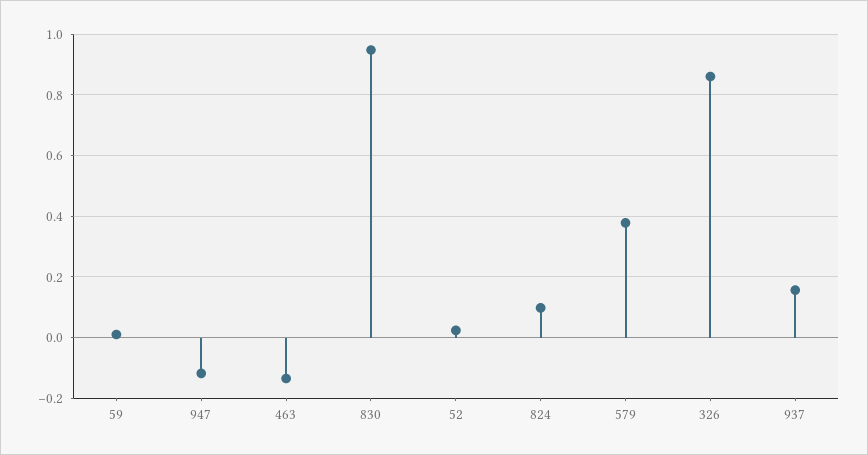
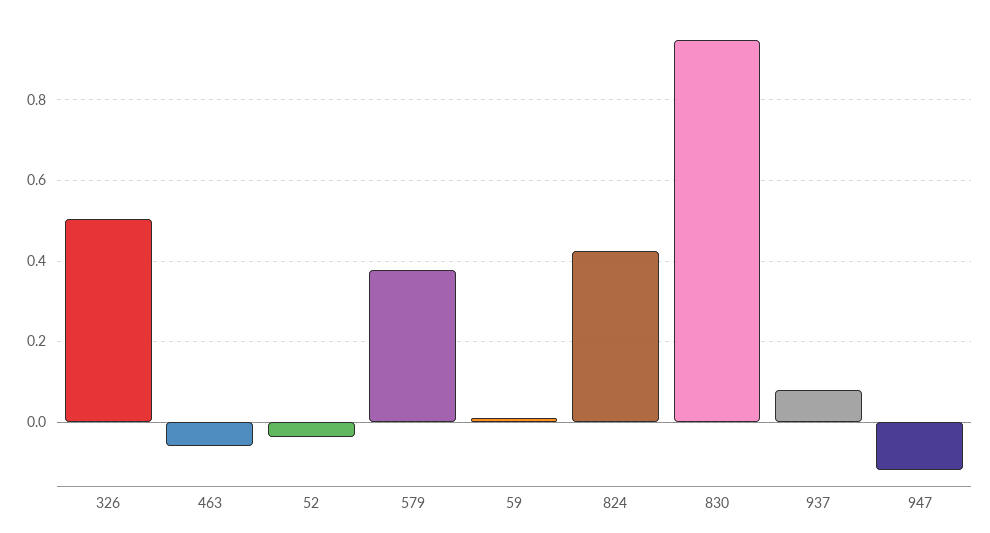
463: -0.14 -> -0.06
52: 0.02 -> -0.04
824: 0.1 -> 0.42
326: 0.86 -> 0.5
937: 0.16 -> 0.08

